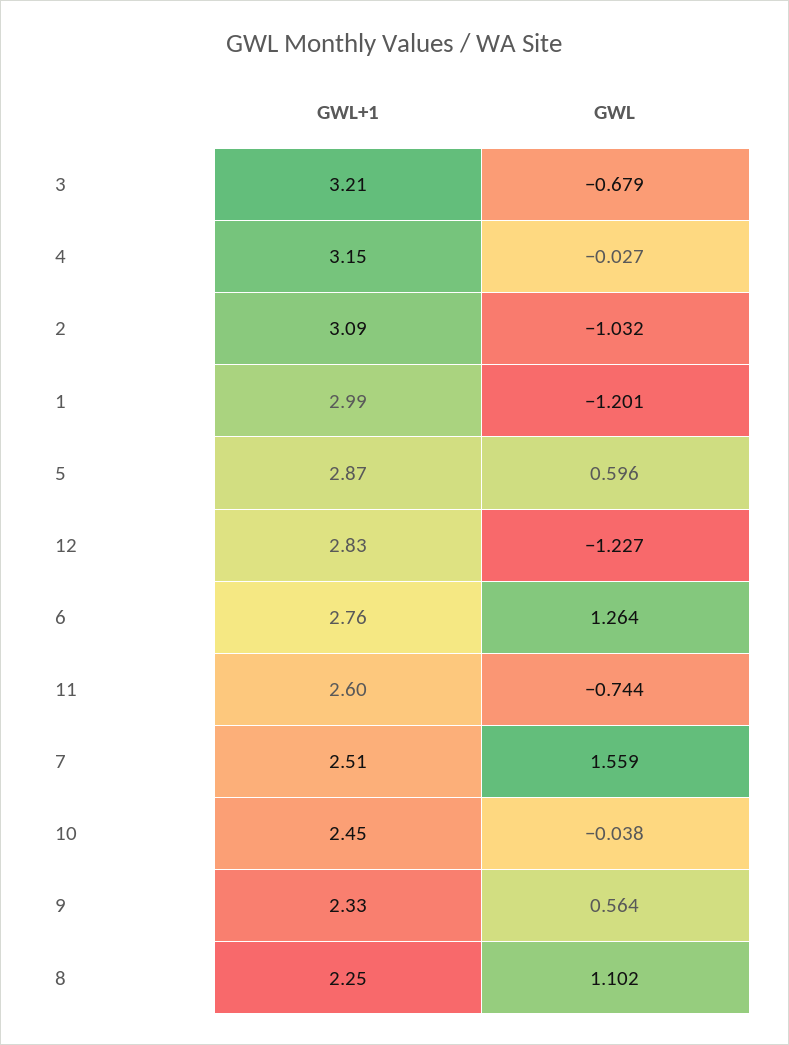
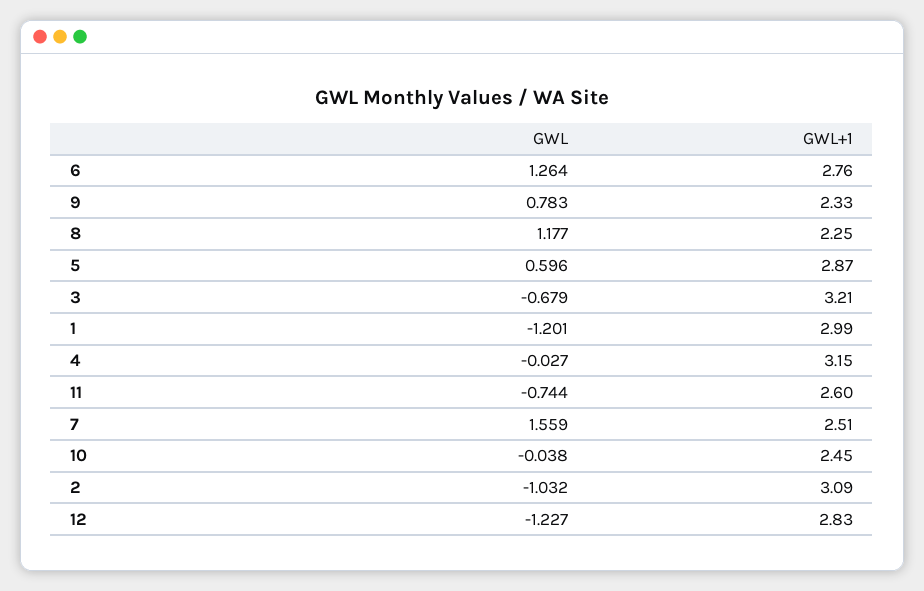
GWL, 9: 0.564 -> 0.783
GWL, 8: 1.102 -> 1.177

